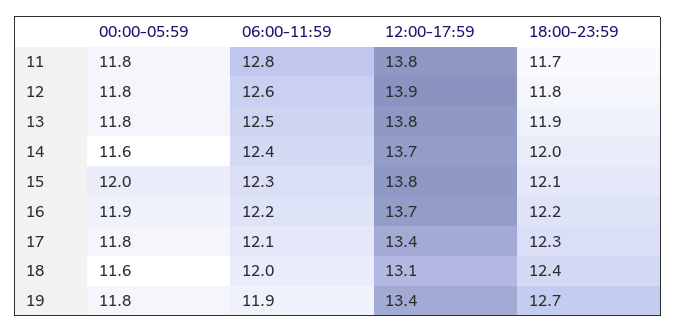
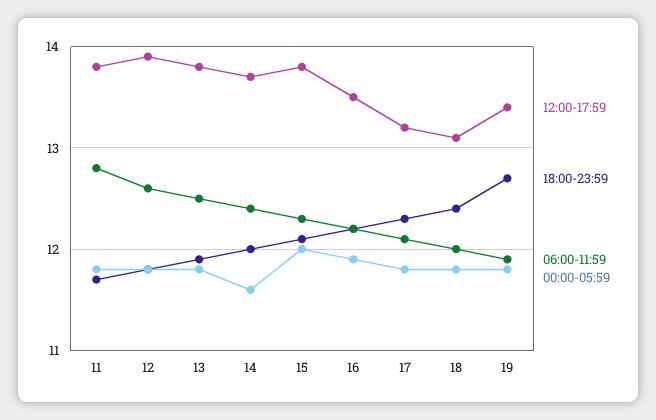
12:00-17:59, 16: 13.7 -> 13.5
12:00-17:59, 17: 13.4 -> 13.2
00:00-05:59, 18: 11.6 -> 11.8

